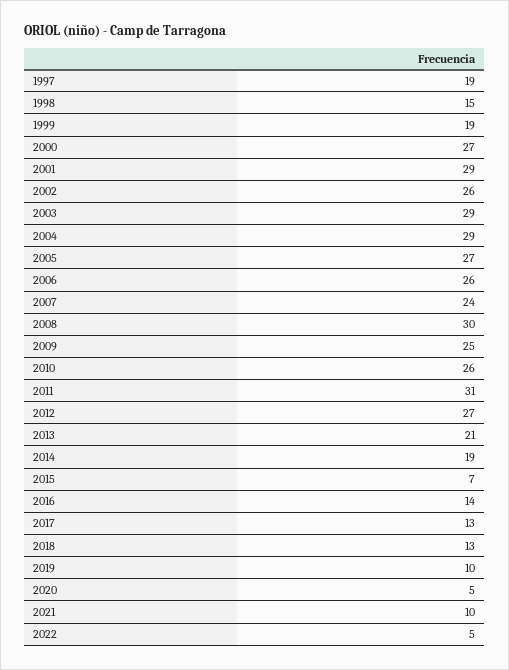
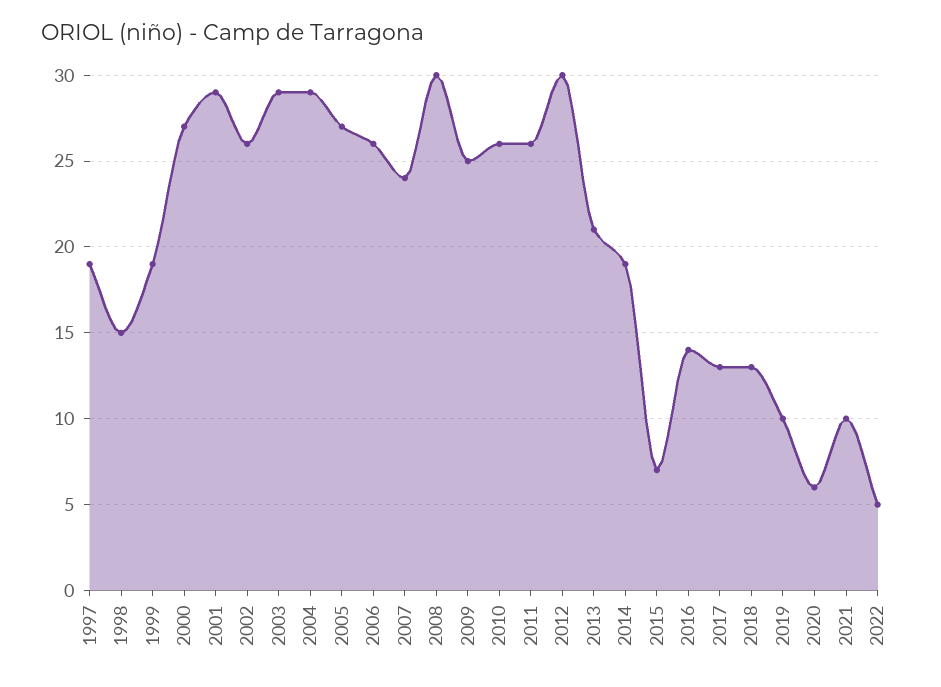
2011: 31 -> 26
2012: 27 -> 30
2020: 5 -> 6

